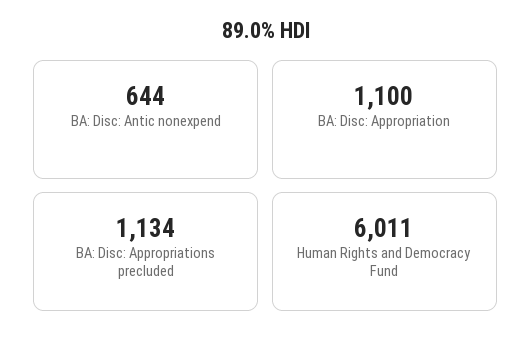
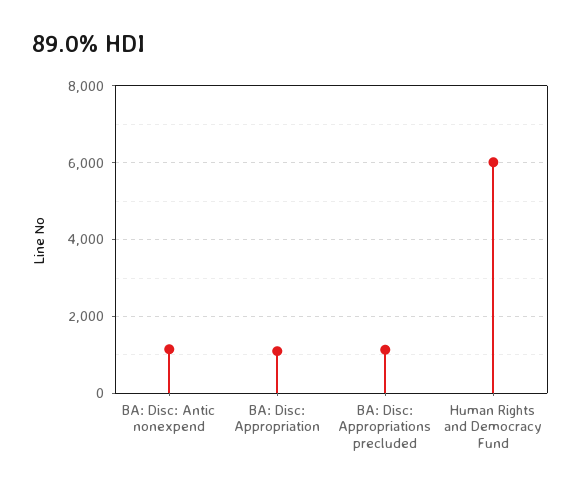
BA: Disc: Antic nonexpend: 644 -> 1200

